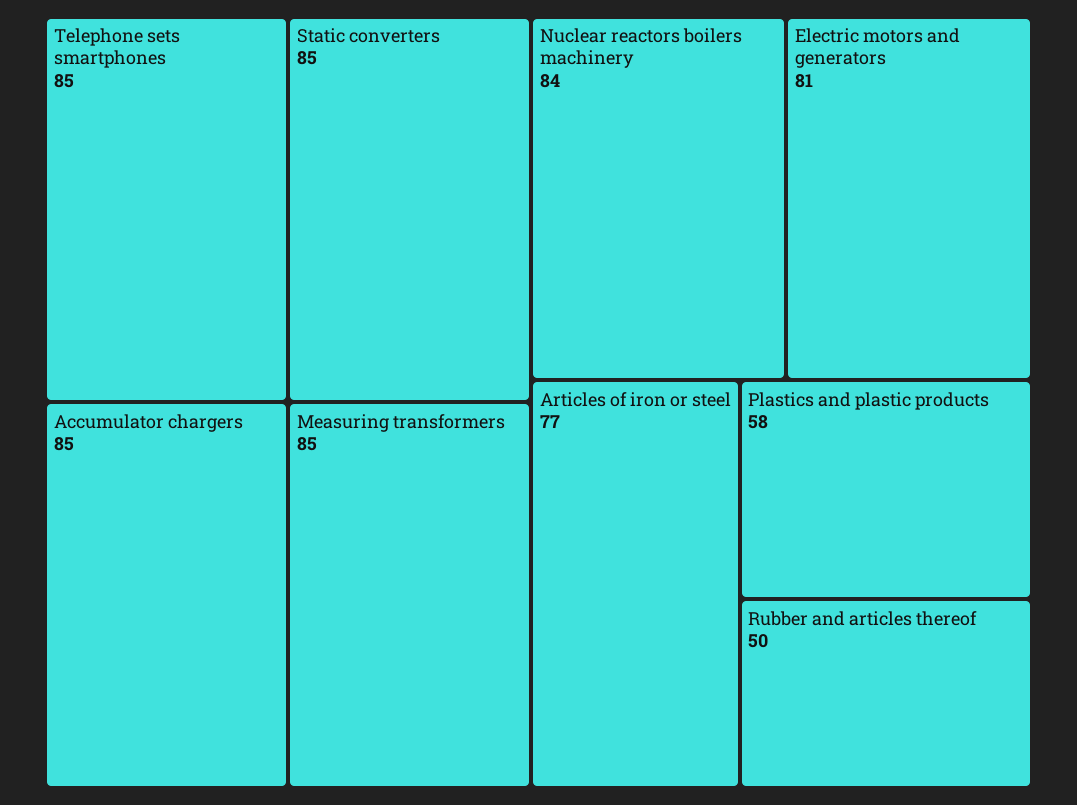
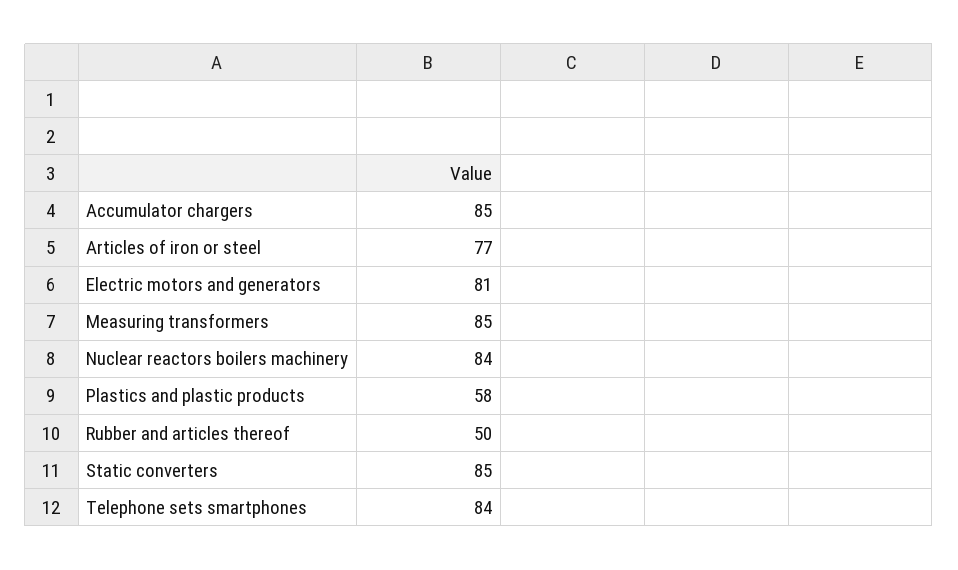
Telephone sets smartphones: 85 -> 84

